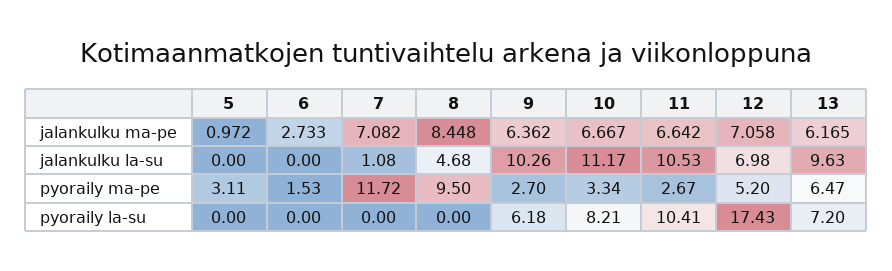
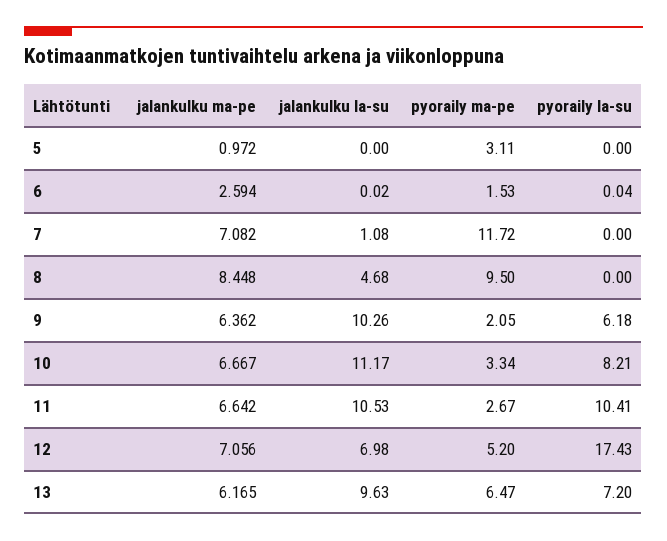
6, jalankulku ma-pe: 2.733 -> 2.594
12, jalankulku ma-pe: 7.058 -> 7.056
6, jalankulku la-su: 0 -> 0.02
9, pyoraily ma-pe: 2.7 -> 2.05
6, pyoraily la-su: 0 -> 0.04

